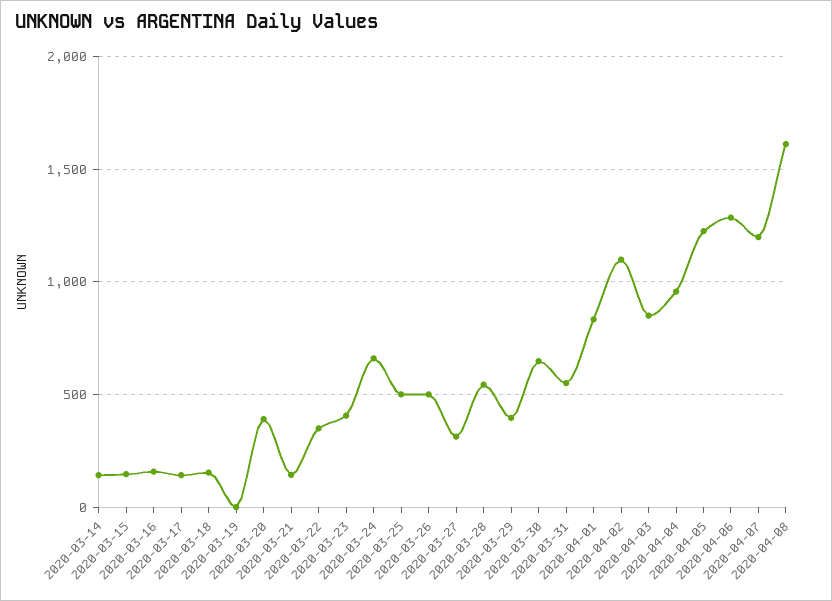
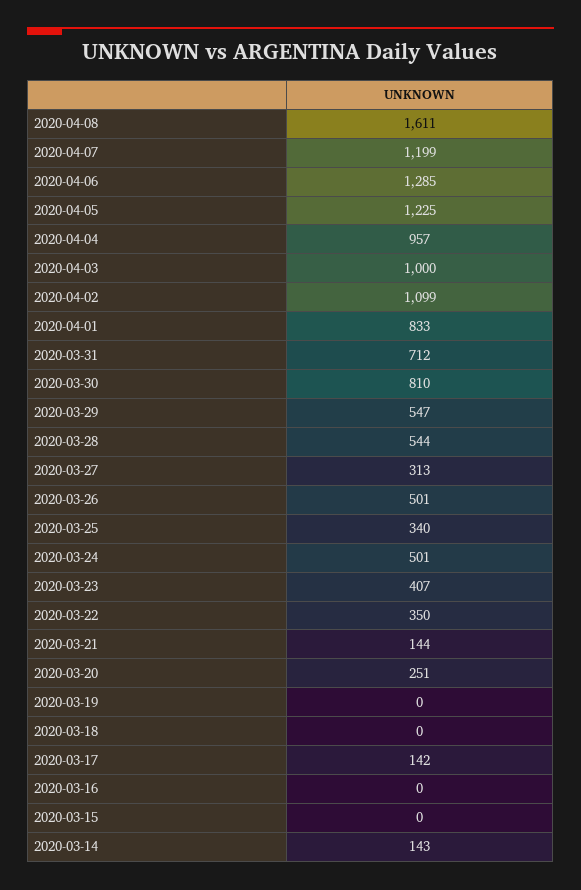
2020-03-15: 150 -> 0
2020-03-16: 150 -> 0
2020-03-18: 150 -> 0
2020-03-20: 400 -> 251
2020-03-24: 650 -> 501
2020-03-25: 500 -> 340
2020-03-29: 400 -> 547
2020-03-30: 650 -> 810
2020-03-31: 550 -> 712
2020-04-03: 850 -> 1000

